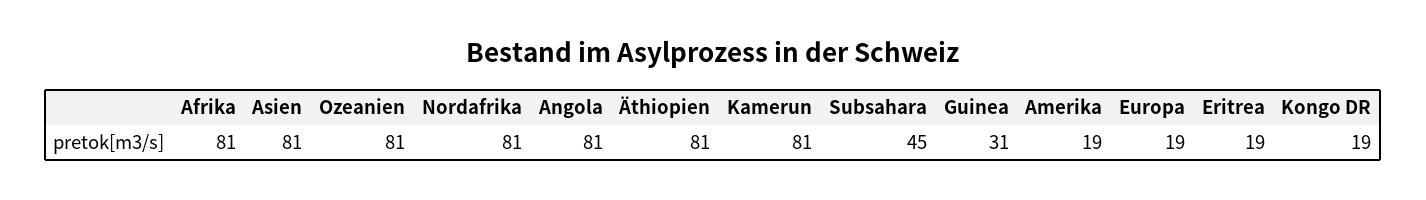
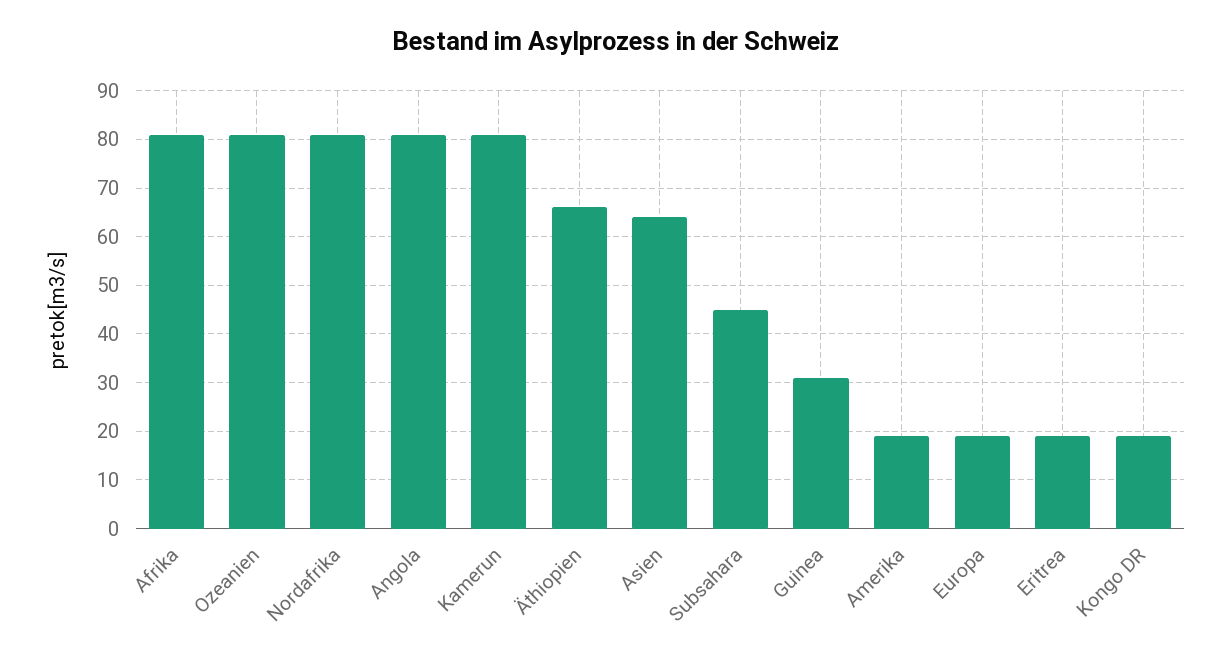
Asien: 81 -> 65
Äthiopien: 81 -> 65

